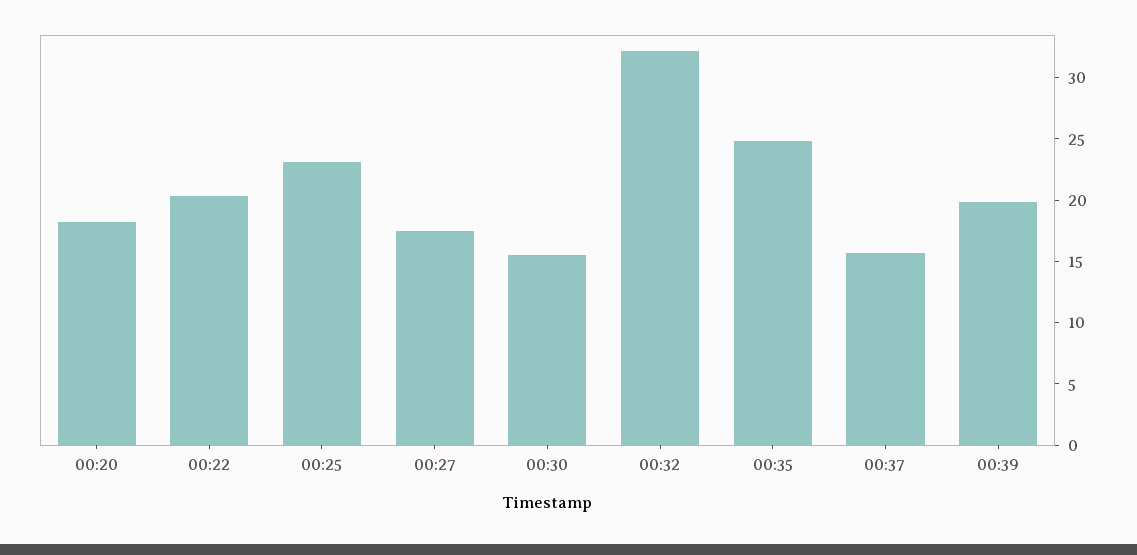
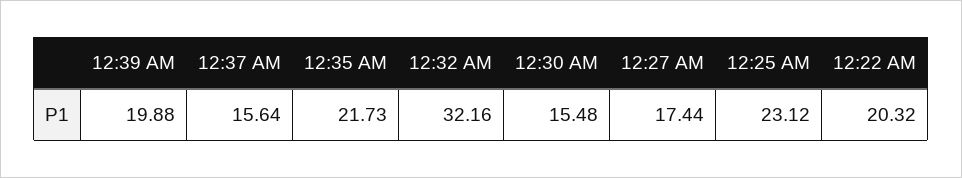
00:20: 18 -> none
00:35: 25 -> 21.73

